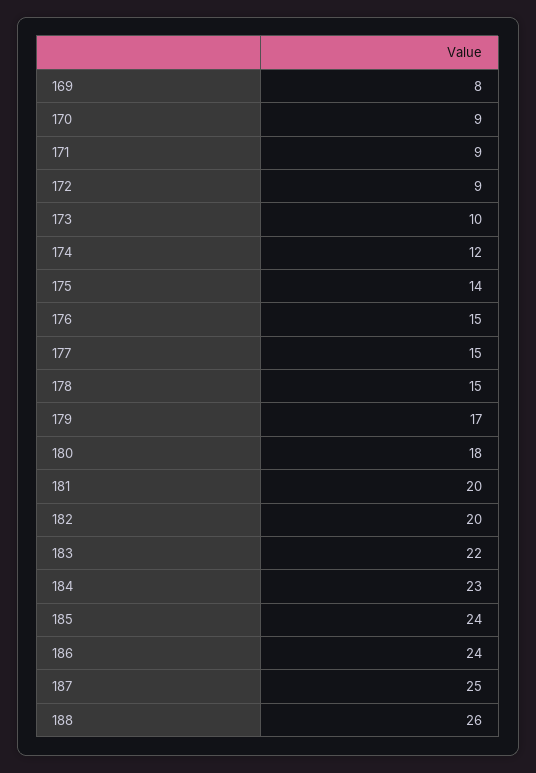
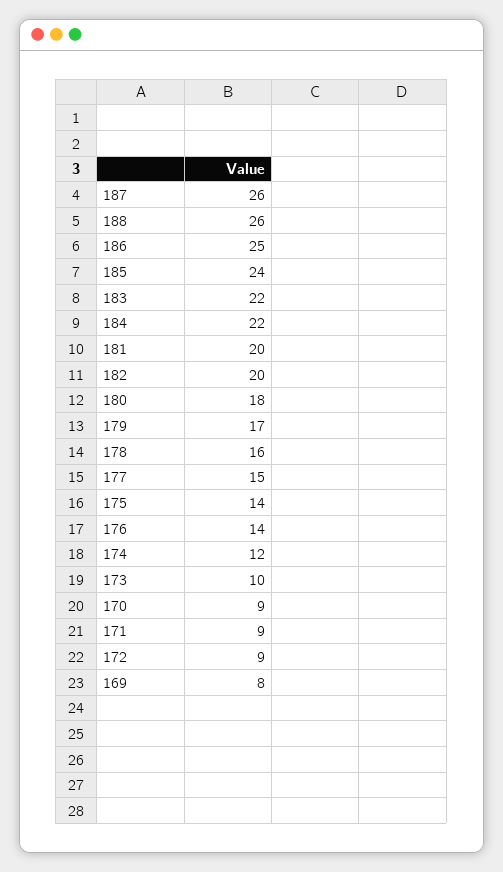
176: 15 -> 14
178: 15 -> 16
184: 23 -> 22
186: 24 -> 25
187: 25 -> 26

